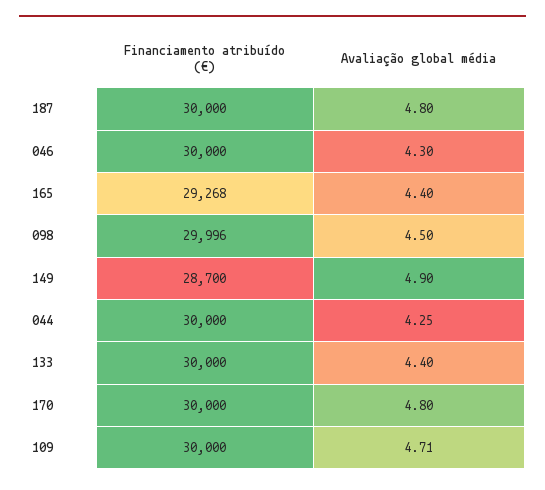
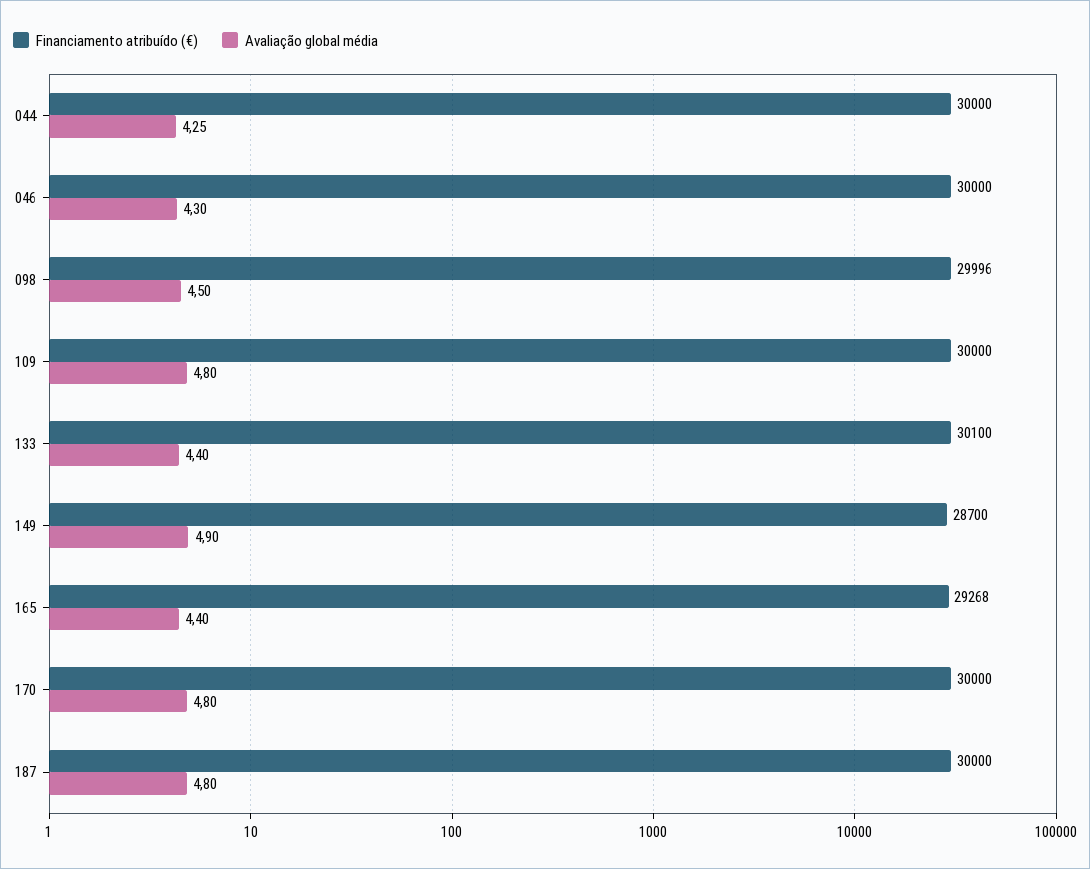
Financiamento atribuído (€), 133: 30000 -> 30100
Avaliação global média, 109: 4.71 -> 4.8

